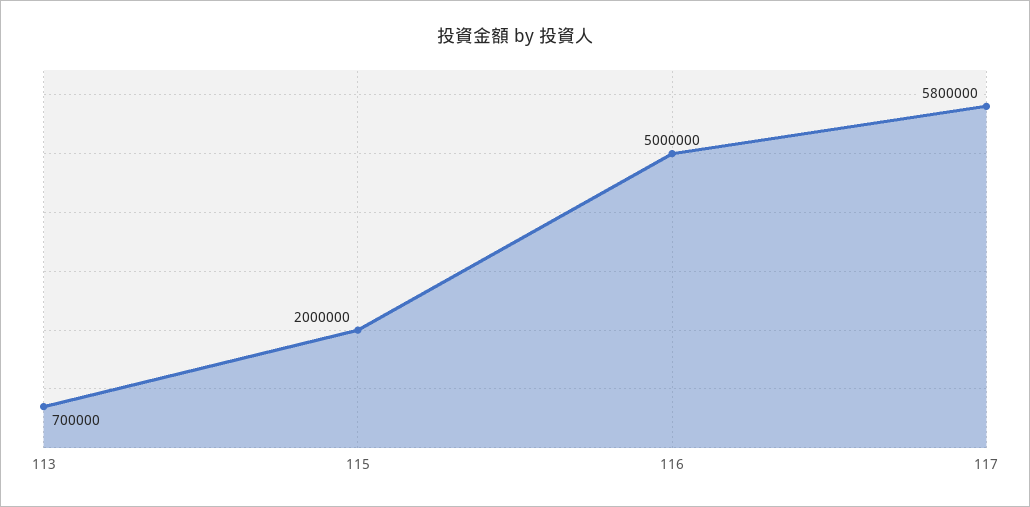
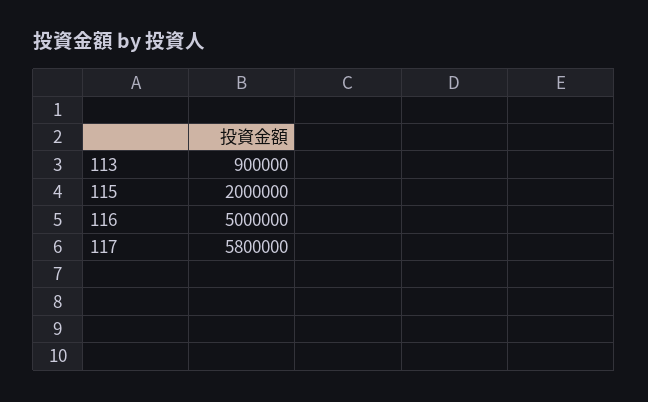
113: 700000 -> 900000

